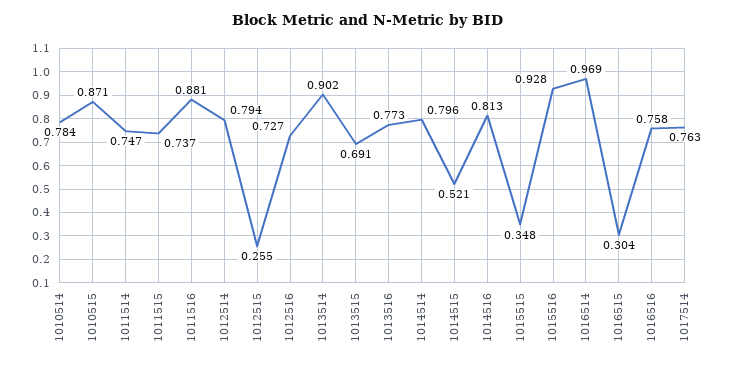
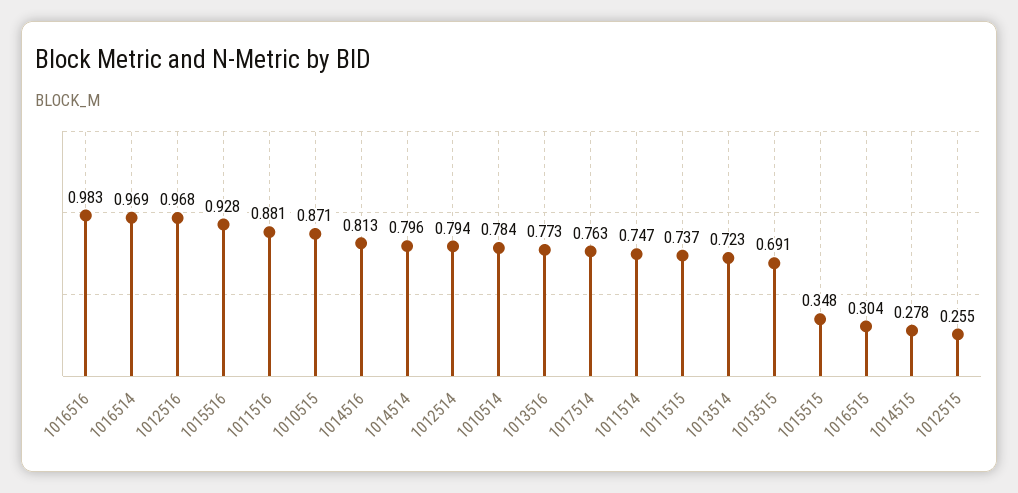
1012516: 0.727 -> 0.968
1013514: 0.902 -> 0.723
1014515: 0.521 -> 0.278
1016516: 0.758 -> 0.983

